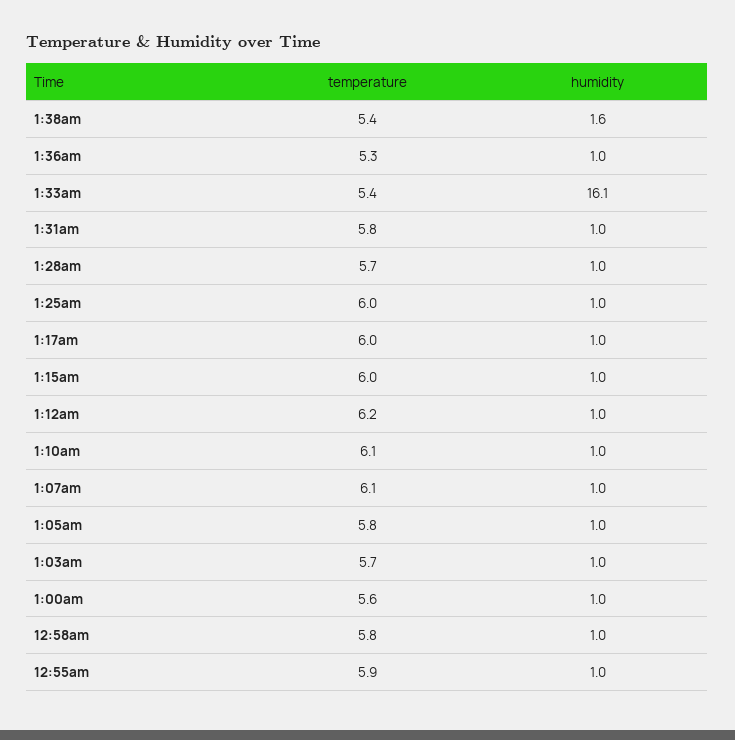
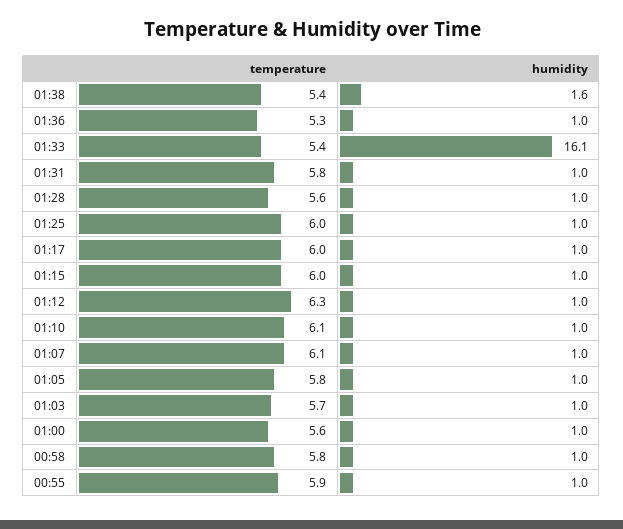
temperature, 1:28am: 5.7 -> 5.6
temperature, 1:12am: 6.2 -> 6.3

